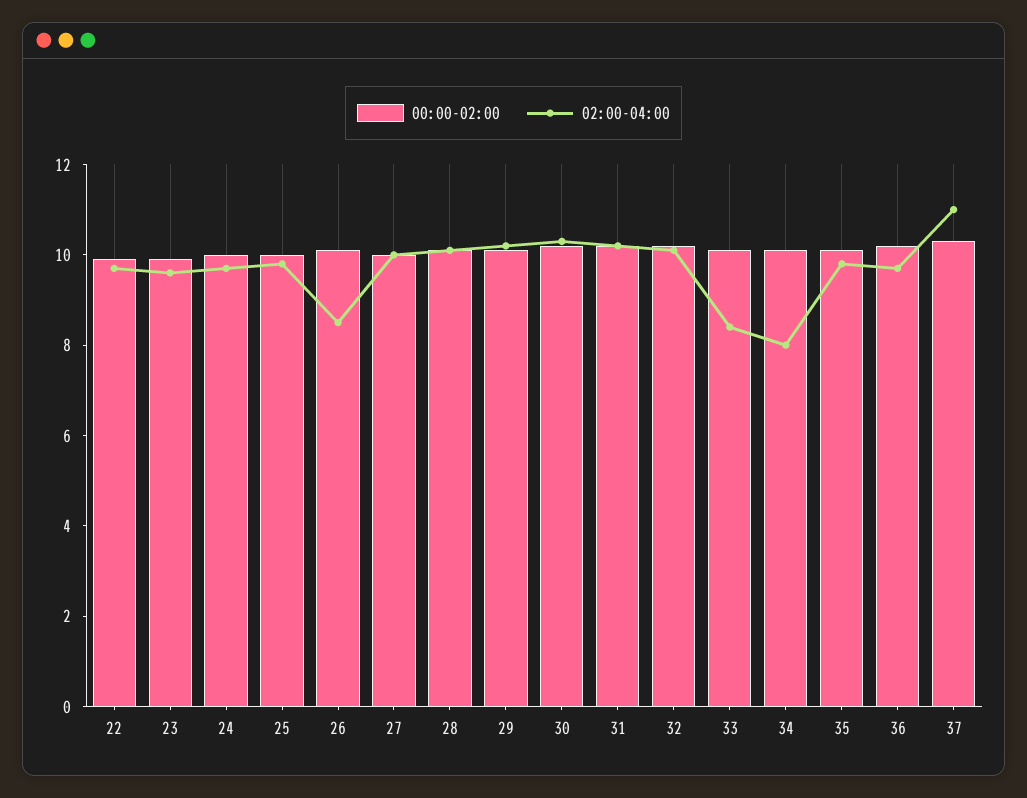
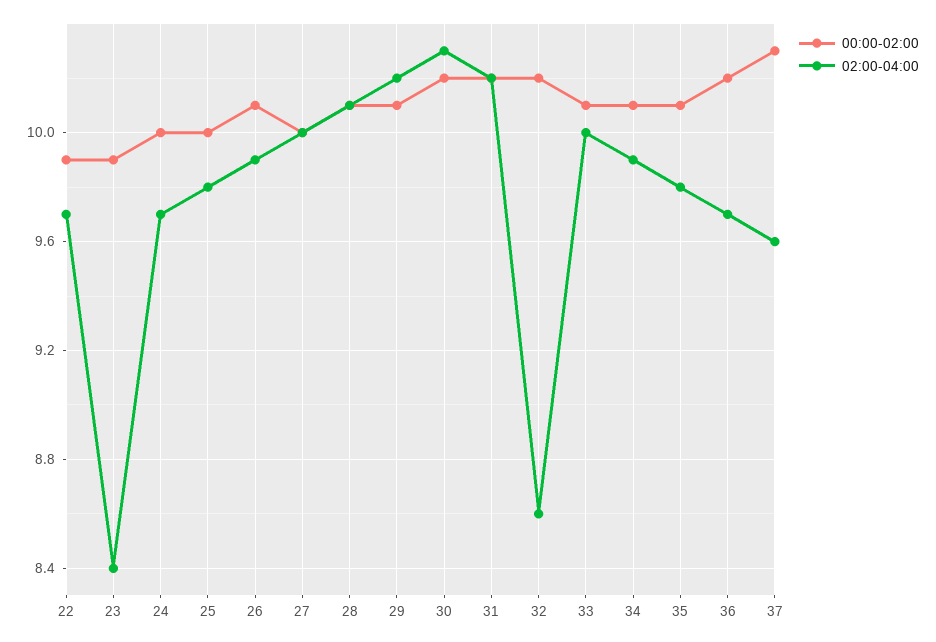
02:00-04:00, 23: 9.5 -> 8.4
02:00-04:00, 26: 8.5 -> 9.9
02:00-04:00, 32: 10 -> 8.6
02:00-04:00, 33: 8.5 -> 10
02:00-04:00, 34: 8 -> 9.9
02:00-04:00, 37: 11 -> 9.6

